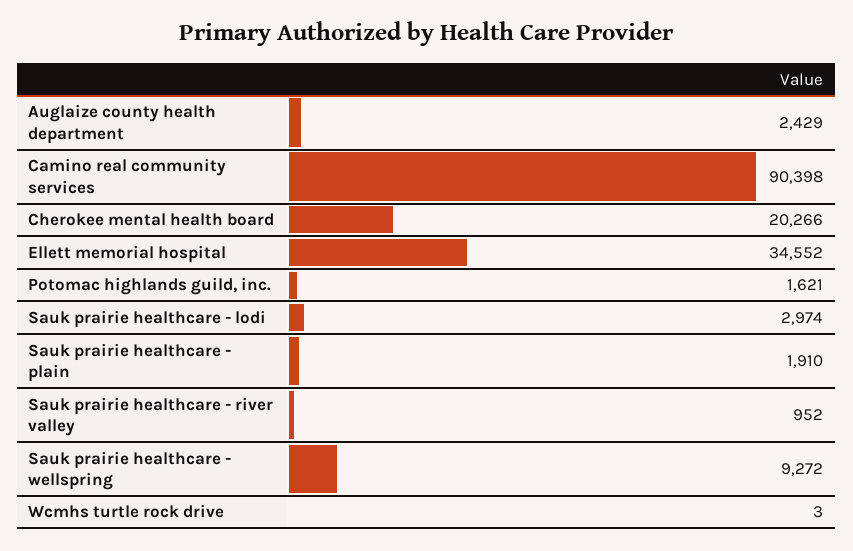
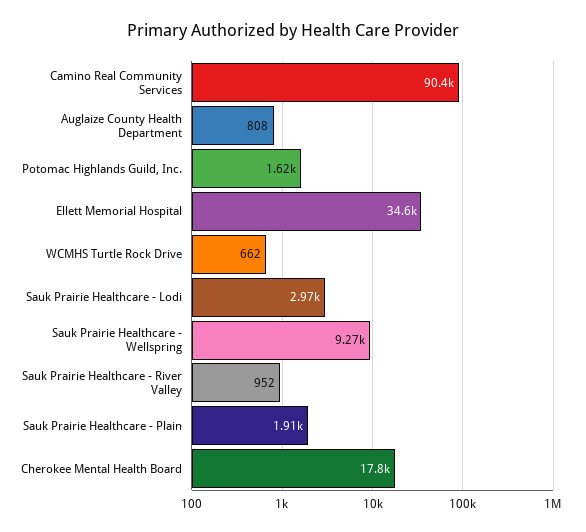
Auglaize county health department: 2429 -> 808
Cherokee mental health board: 20266 -> 17800
Wcmhs turtle rock drive: 3 -> 662

